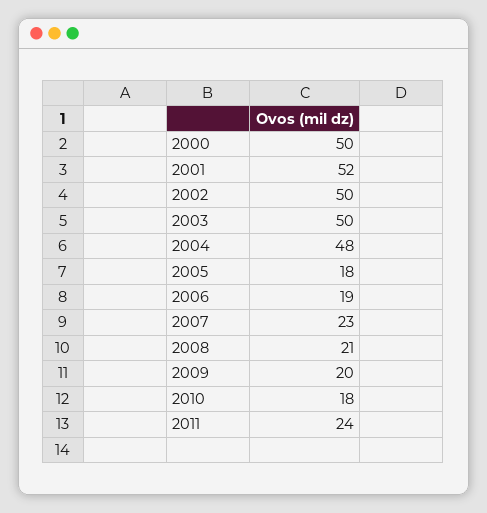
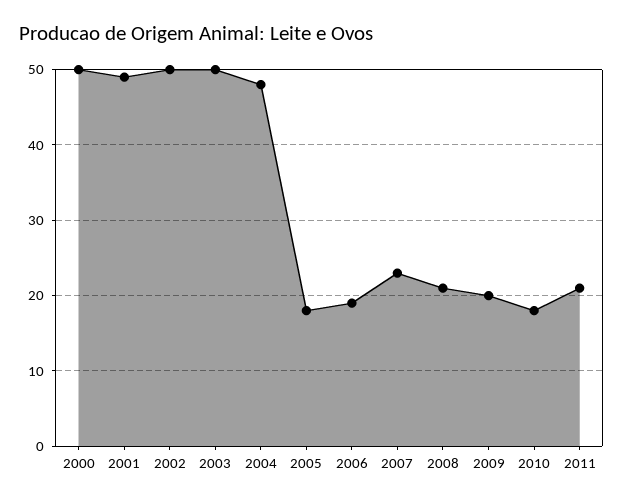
2001: 52 -> 49
2011: 24 -> 21

